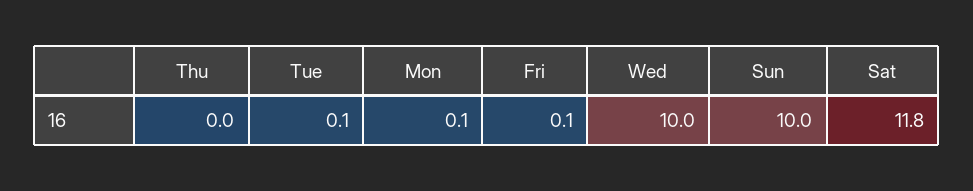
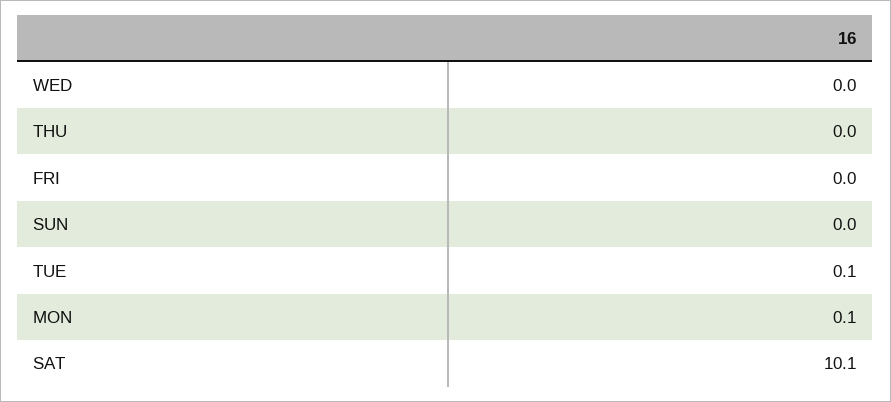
Fri: 0.1 -> 0
Wed: 10 -> 0
Sun: 10 -> 0
Sat: 11.8 -> 10.1

